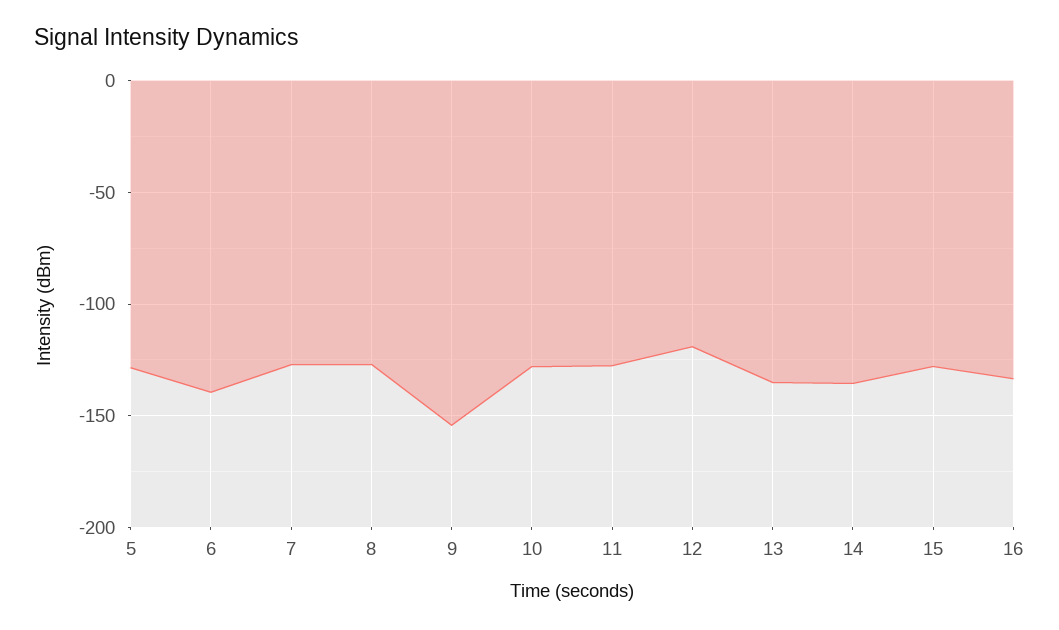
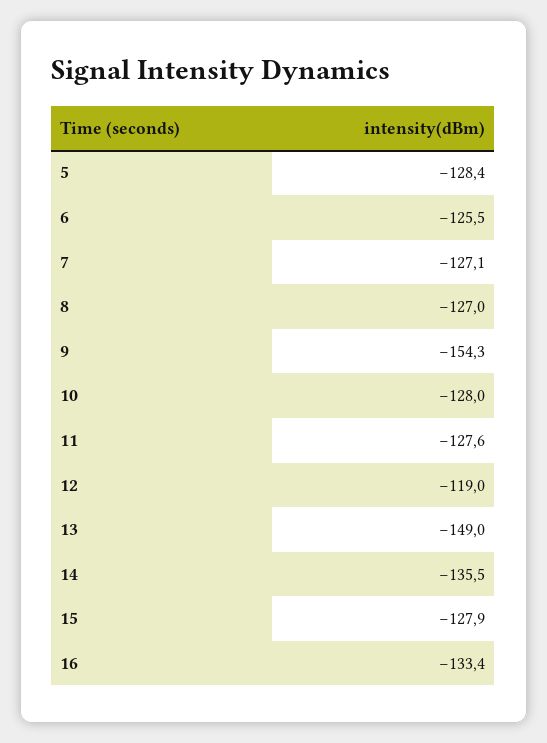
6: -140 -> -125.5
13: -135 -> -149

